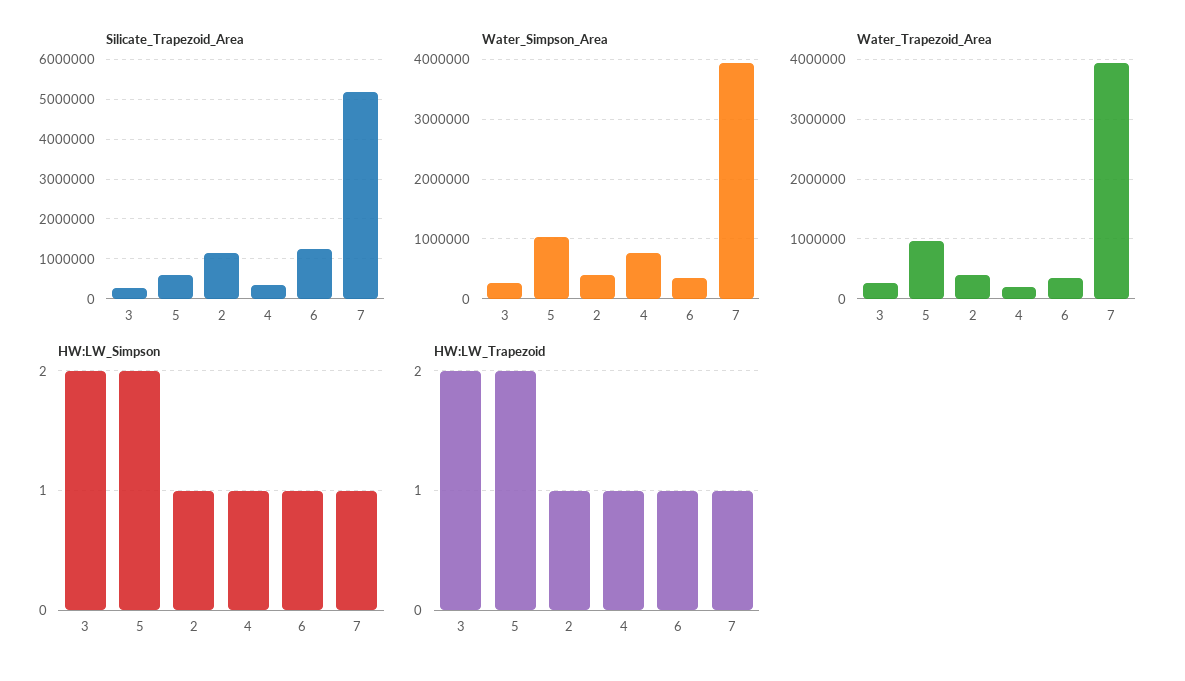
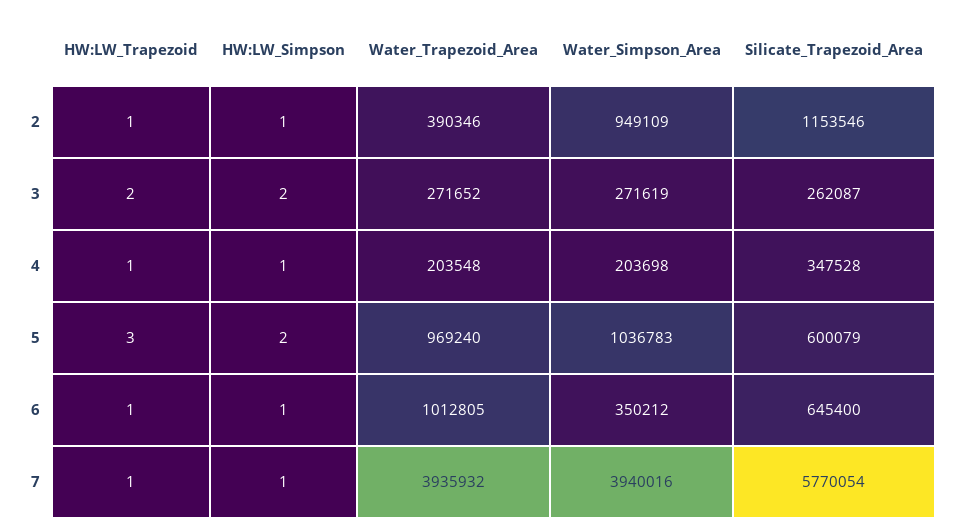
Silicate_Trapezoid_Area, 6: 1200000 -> 645400
Silicate_Trapezoid_Area, 7: 5200000 -> 5770054
Water_Simpson_Area, 2: 400000 -> 949109
Water_Simpson_Area, 4: 800000 -> 203698
Water_Trapezoid_Area, 6: 400000 -> 1012805
HW:LW_Trapezoid, 5: 2 -> 3

